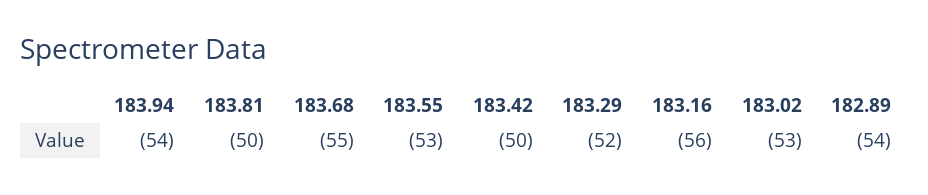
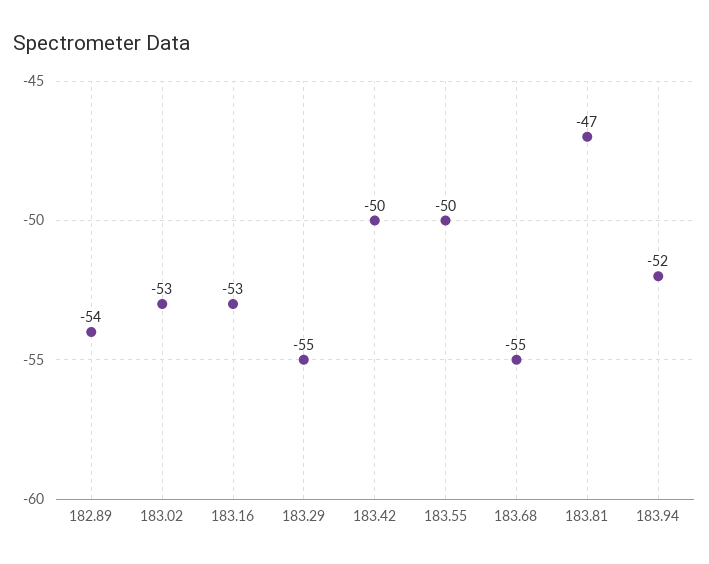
183.94: -54 -> -52
183.81: -50 -> -47
183.55: -53 -> -50
183.29: -52 -> -55
183.16: -56 -> -53

